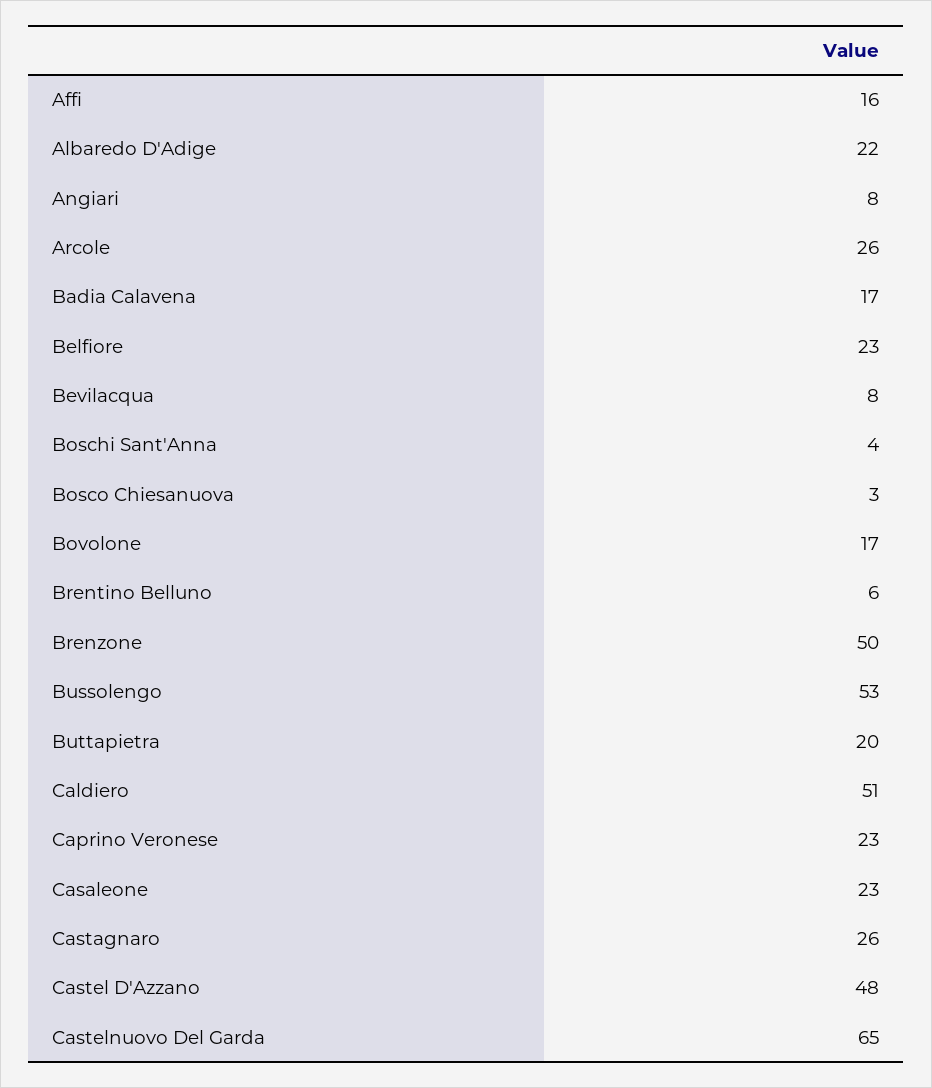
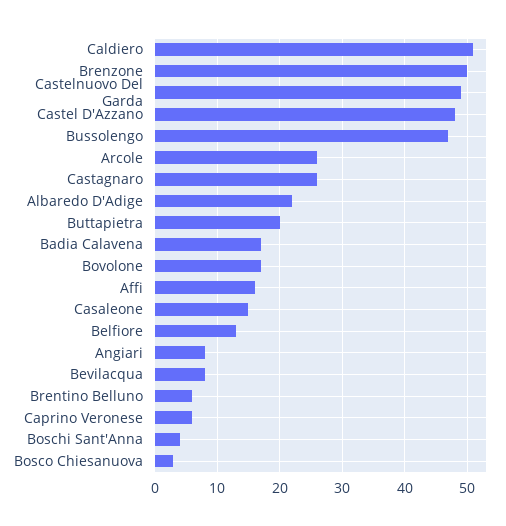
Belfiore: 23 -> 13
Bussolengo: 53 -> 47
Caprino Veronese: 23 -> 6
Casaleone: 23 -> 15
Castelnuovo Del Garda: 65 -> 49

